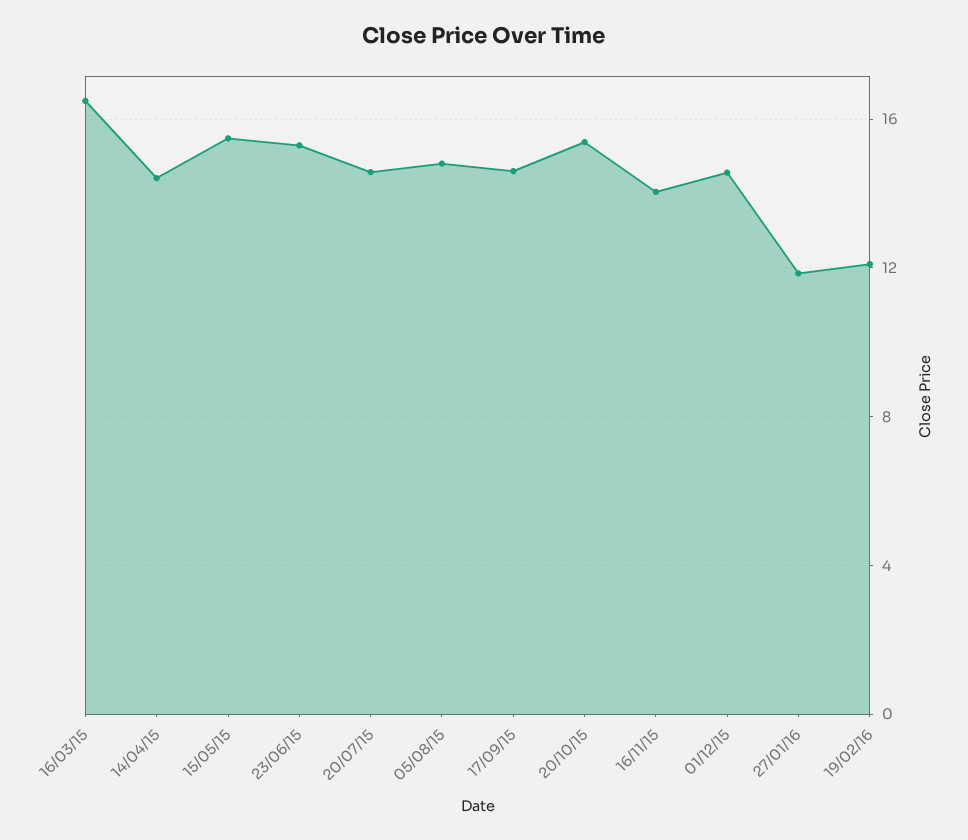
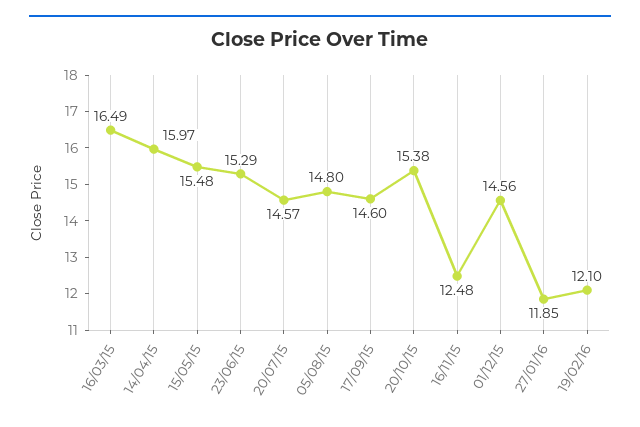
14/04/15: 14.5 -> 15.97
16/11/15: 14 -> 12.48

